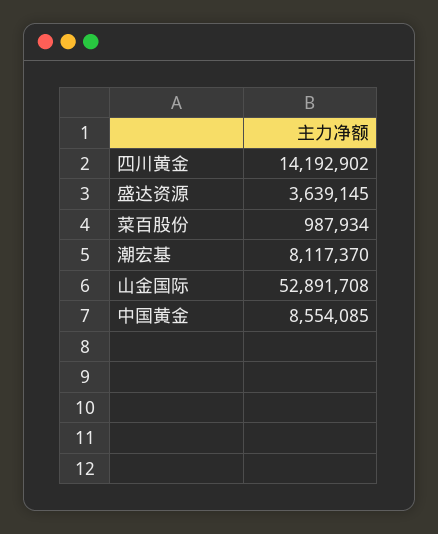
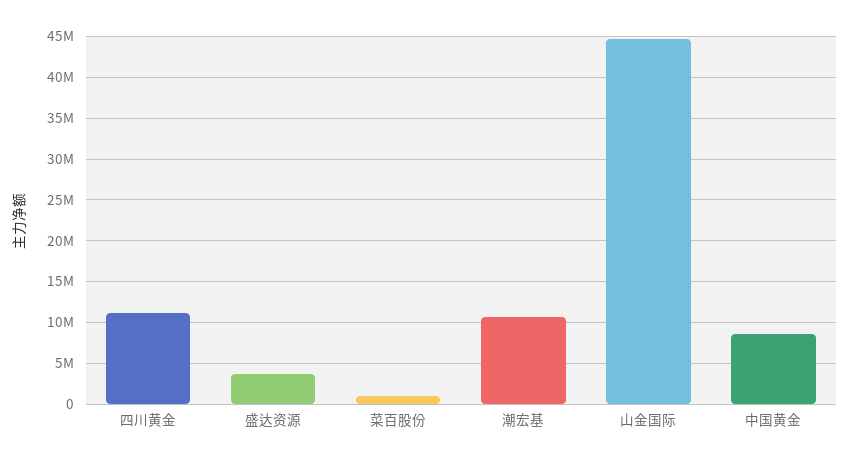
四川黄金: 14192902 -> 11000000
潮宏基: 8117370 -> 11000000
山金国际: 52891708 -> 45000000

